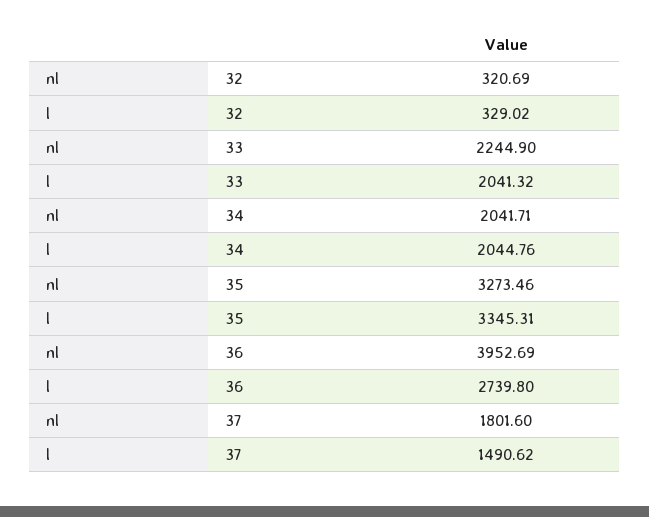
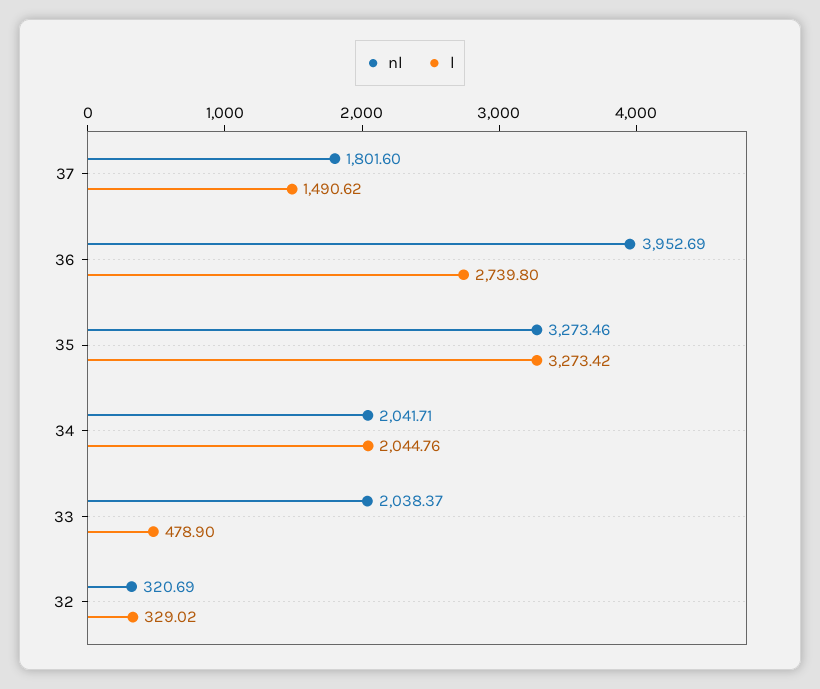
nl, 33: 2244.9 -> 2038.37
l, 33: 2041.32 -> 478.9
l, 35: 3345.31 -> 3273.42

